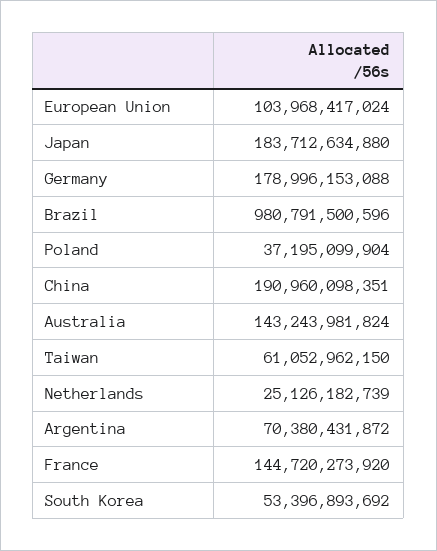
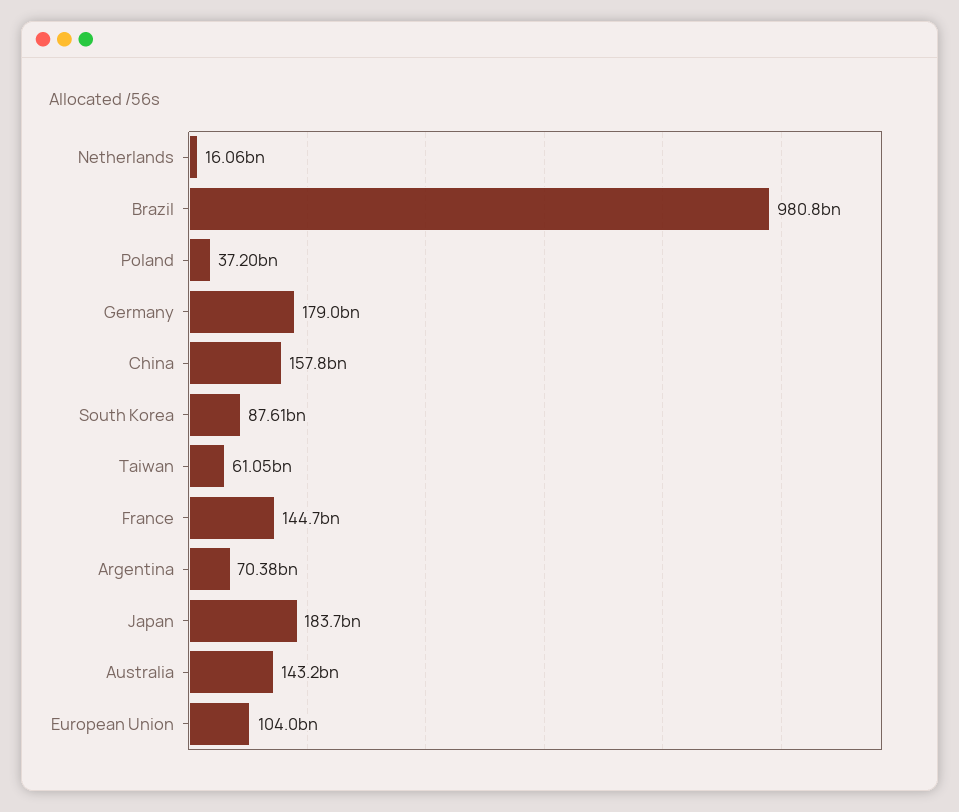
China: 190960098351 -> 157800000000
Netherlands: 25126182739 -> 16060000000
South Korea: 53396893692 -> 87610000000

